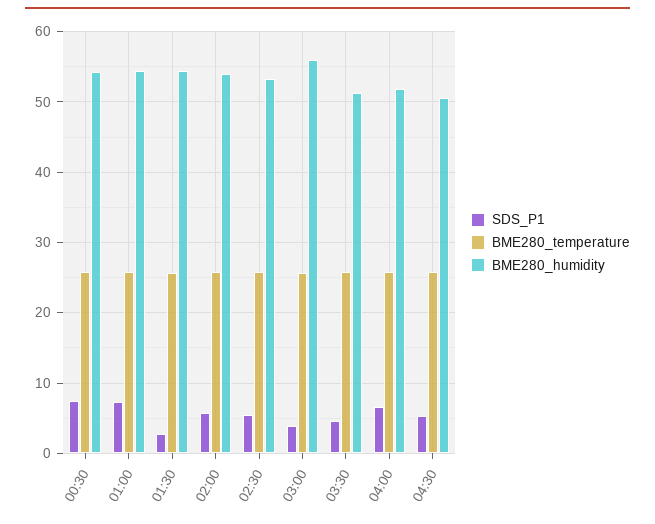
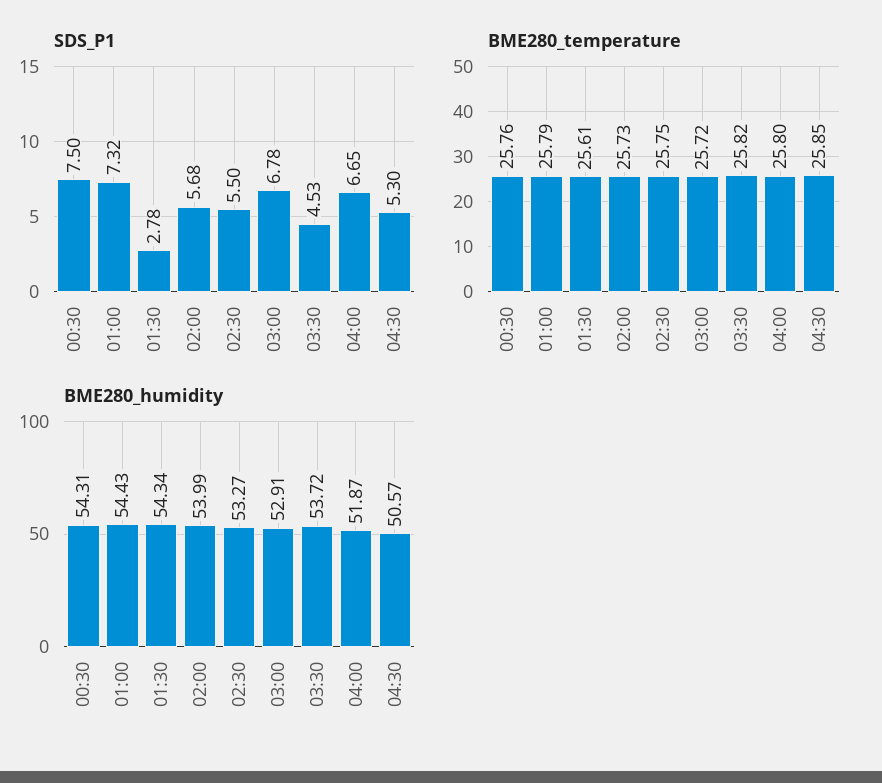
SDS_P1, 03:00: 4 -> 6.78
BME280_humidity, 03:00: 56 -> 52.91
BME280_humidity, 03:30: 51 -> 53.72

